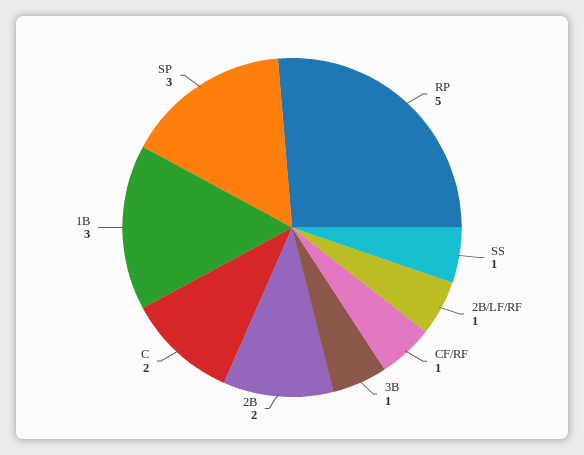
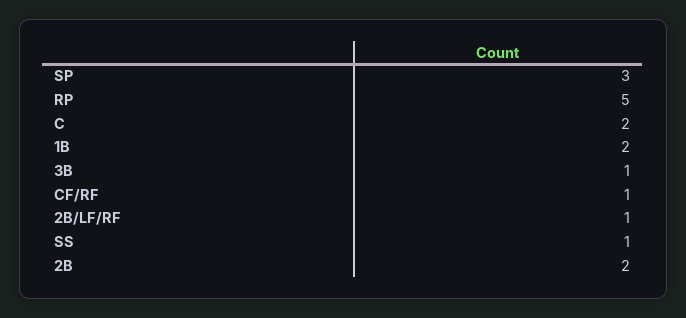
1B: 3 -> 2

